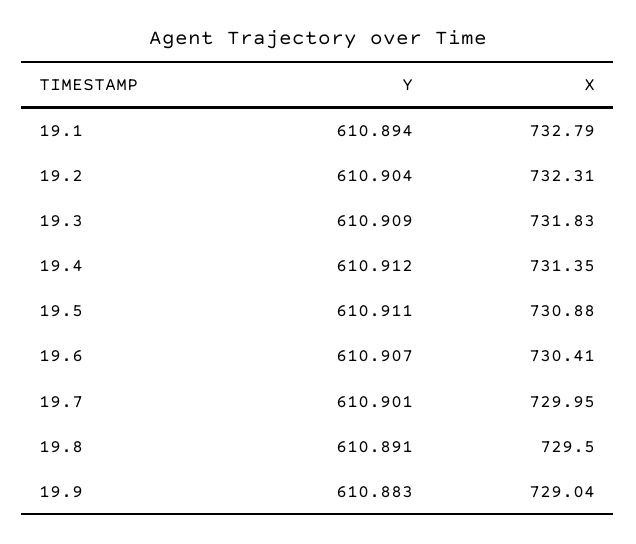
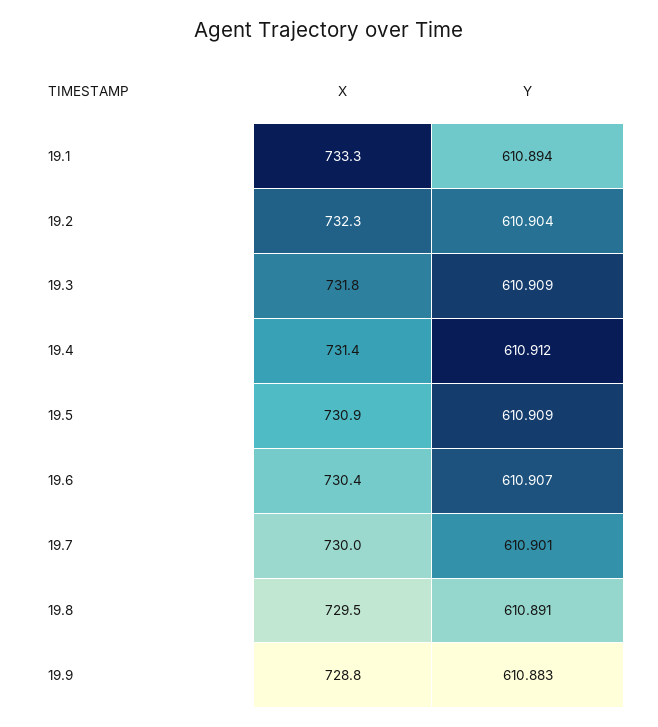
X, 19.1: 732.79 -> 733.3
Y, 19.5: 610.911 -> 610.909
X, 19.9: 729.04 -> 728.8

